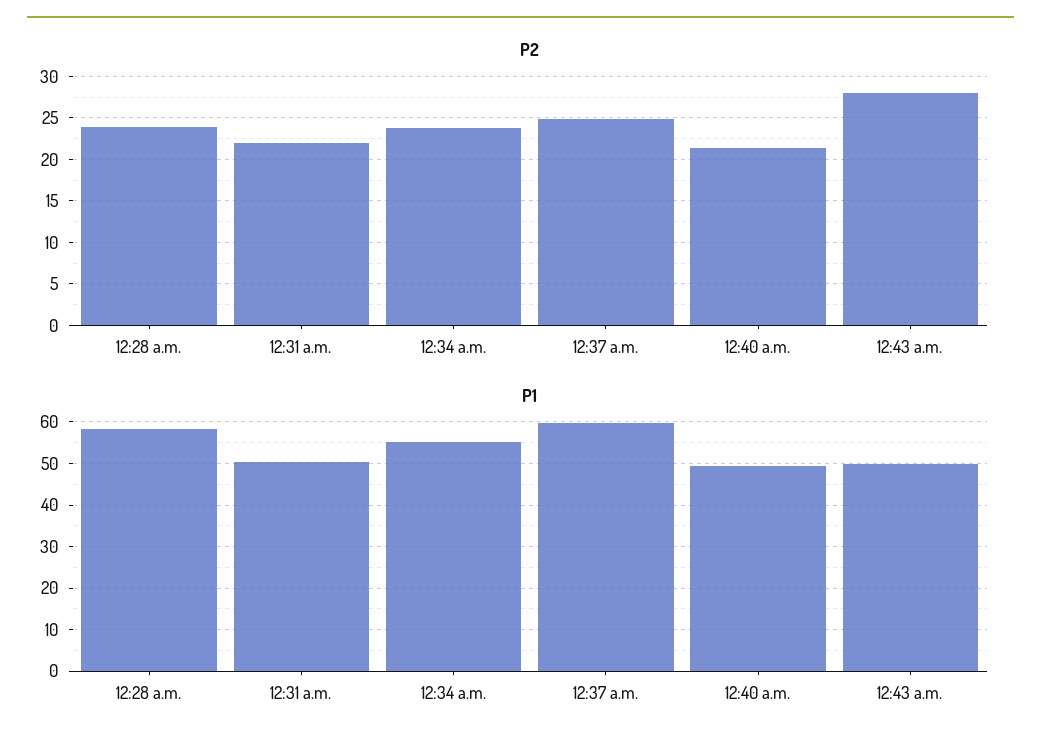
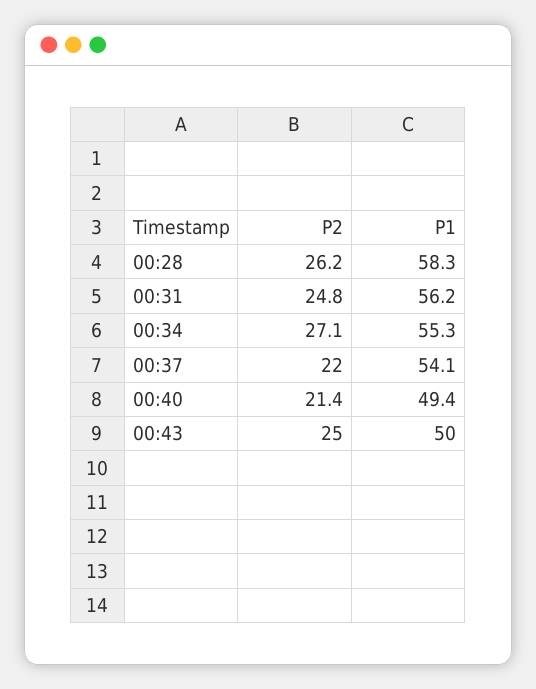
P2, 12:28 a.m.: 24 -> 26.2
P2, 12:31 a.m.: 22 -> 24.8
P2, 12:34 a.m.: 24 -> 27.1
P2, 12:37 a.m.: 25 -> 22
P2, 12:43 a.m.: 28 -> 25
P1, 12:31 a.m.: 50 -> 56.2
P1, 12:37 a.m.: 60 -> 54.1

